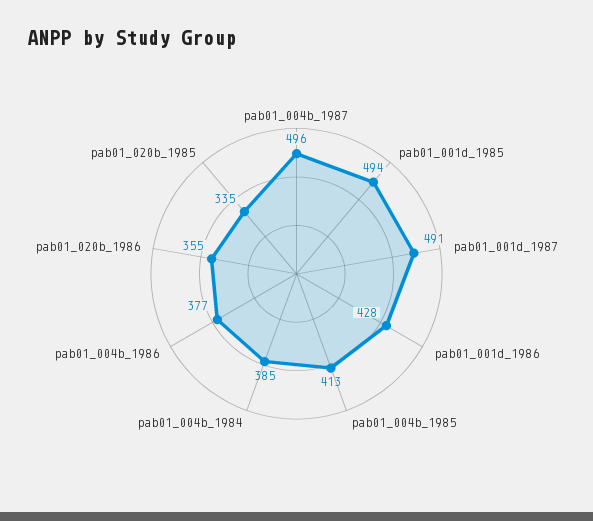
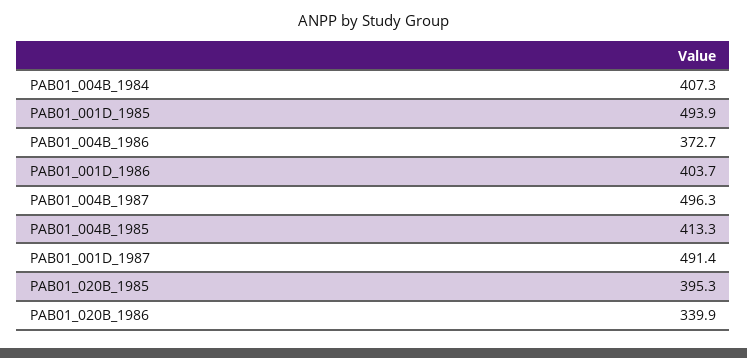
pab01_001d_1986: 428 -> 403.7
pab01_004b_1984: 385 -> 407.3
pab01_004b_1986: 377 -> 372.7
pab01_020b_1986: 355 -> 339.9
pab01_020b_1985: 335 -> 395.3

